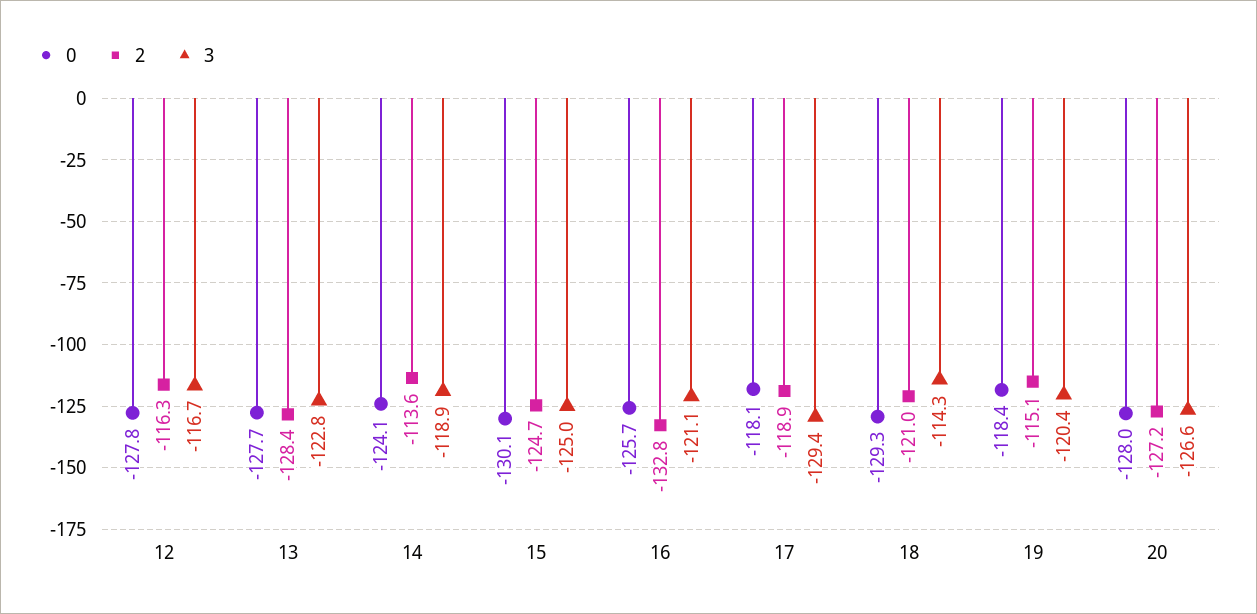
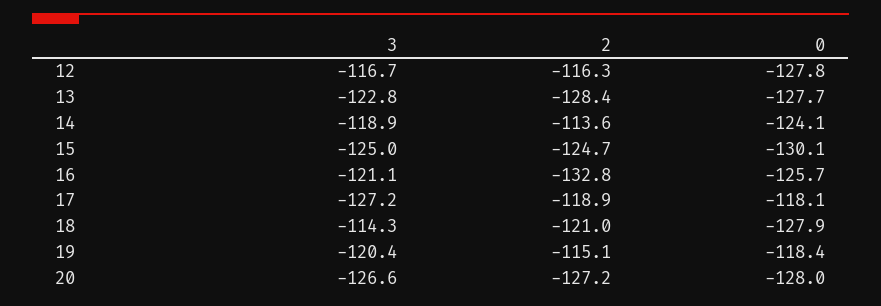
3, 17: -129.4 -> -127.2
0, 18: -129.3 -> -127.9

